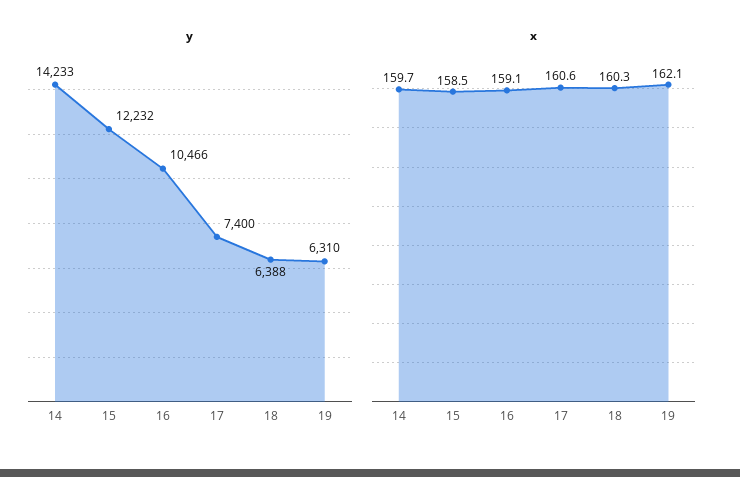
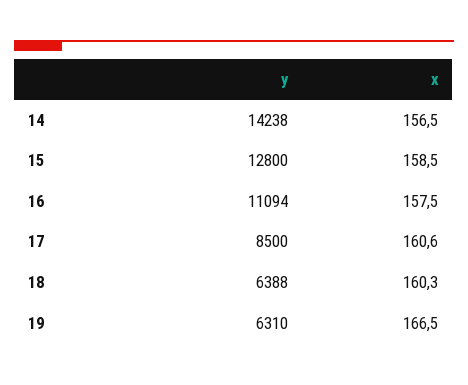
y, 14: 14233 -> 14238
y, 15: 12232 -> 12800
y, 16: 10466 -> 11094
y, 17: 7400 -> 8500
x, 14: 159.7 -> 156.5
x, 16: 159.1 -> 157.5
x, 19: 162.1 -> 166.5

